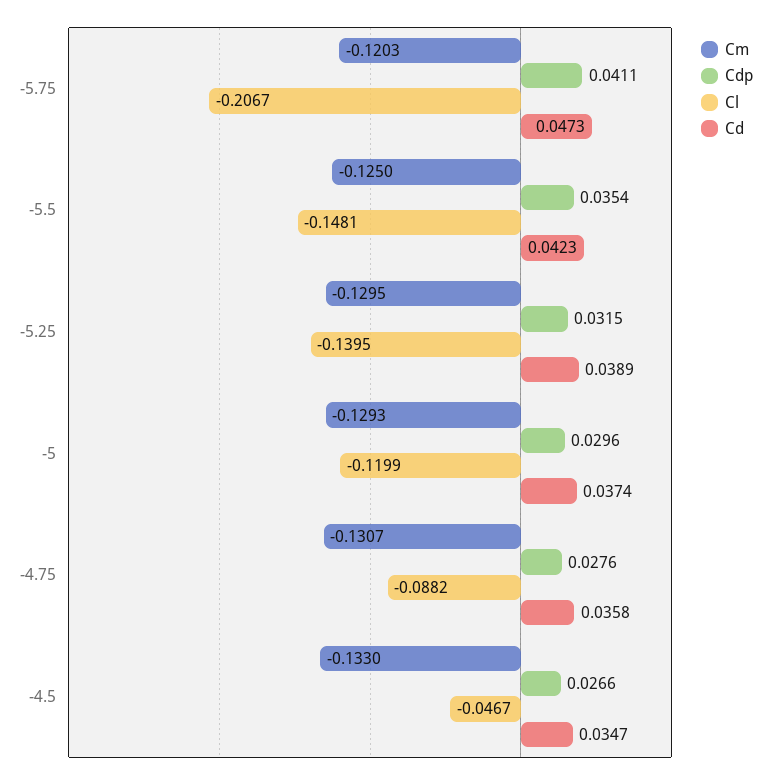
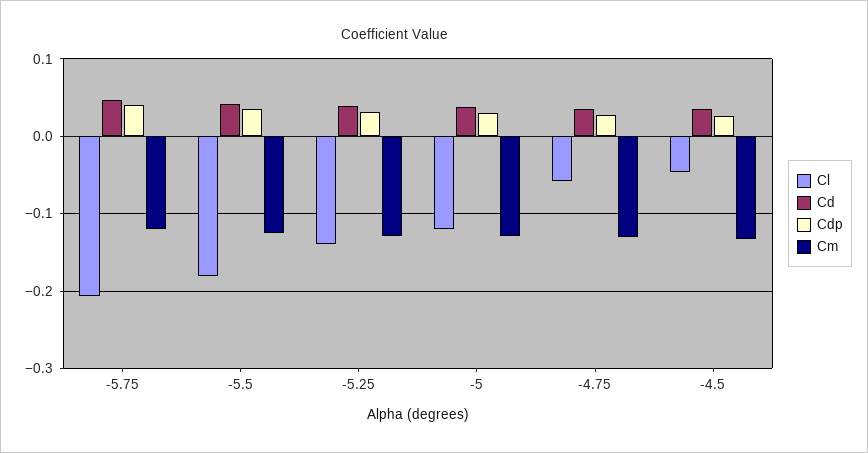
Cl, -5.5: -0.1481 -> -0.18
Cl, -4.75: -0.0882 -> -0.06

